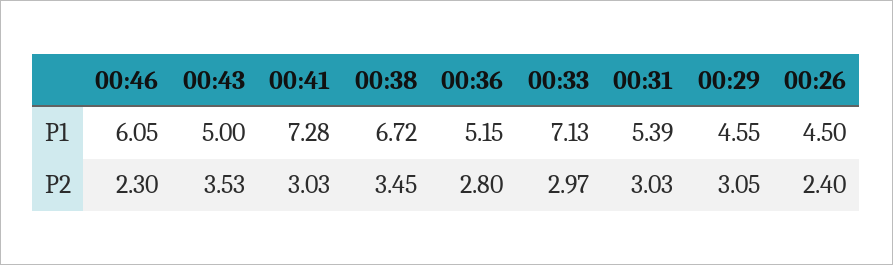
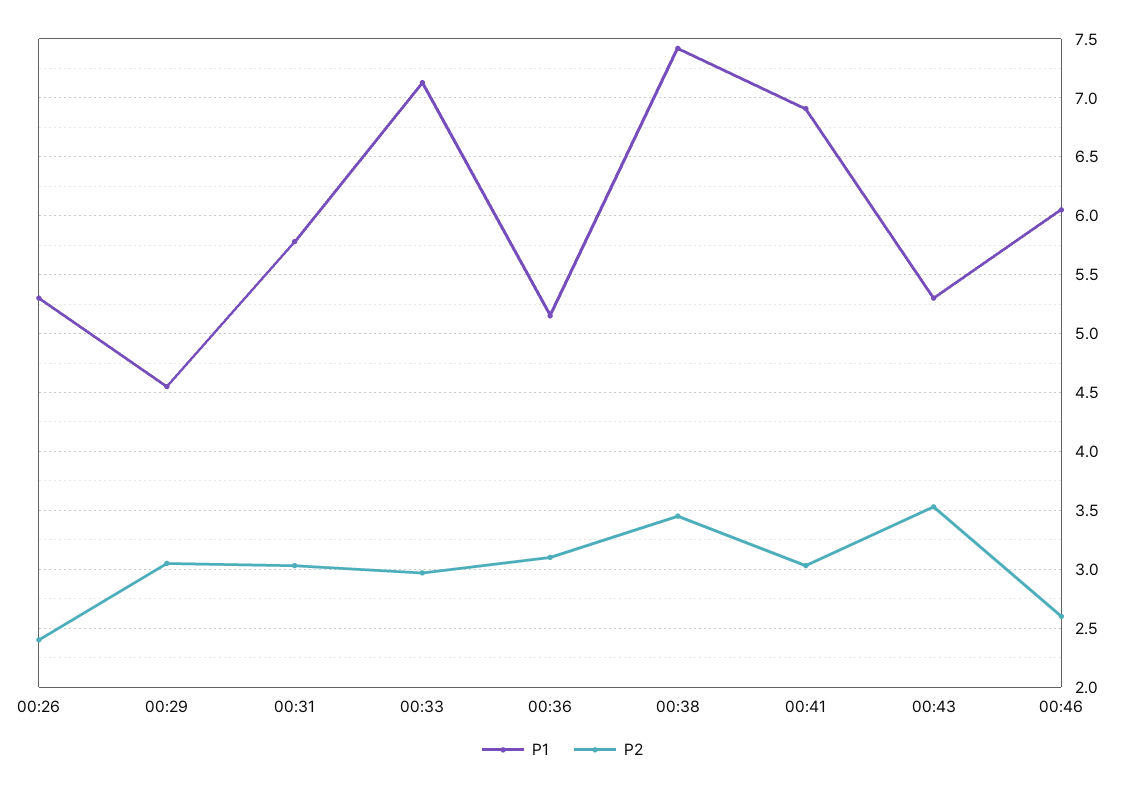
P1, 00:43: 5 -> 5.3
P1, 00:41: 7.28 -> 6.9
P1, 00:38: 6.72 -> 7.4
P1, 00:31: 5.39 -> 5.8
P1, 00:26: 4.5 -> 5.3
P2, 00:46: 2.3 -> 2.6
P2, 00:36: 2.8 -> 3.1

